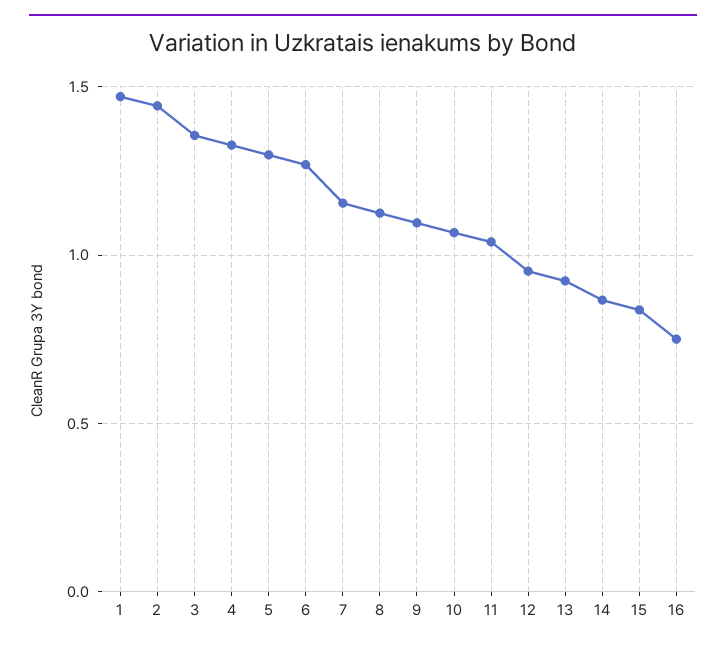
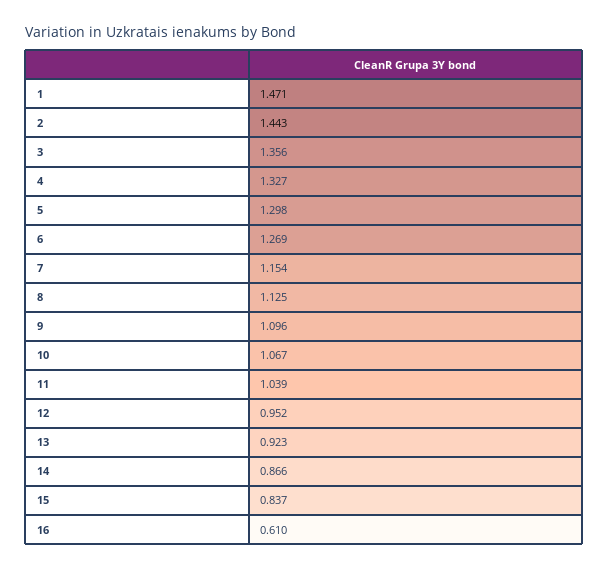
16: 0.75 -> 0.61

